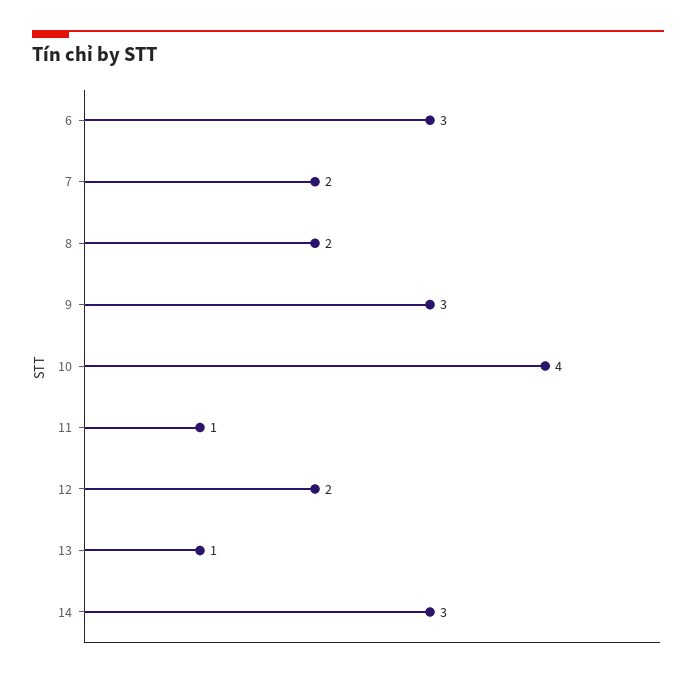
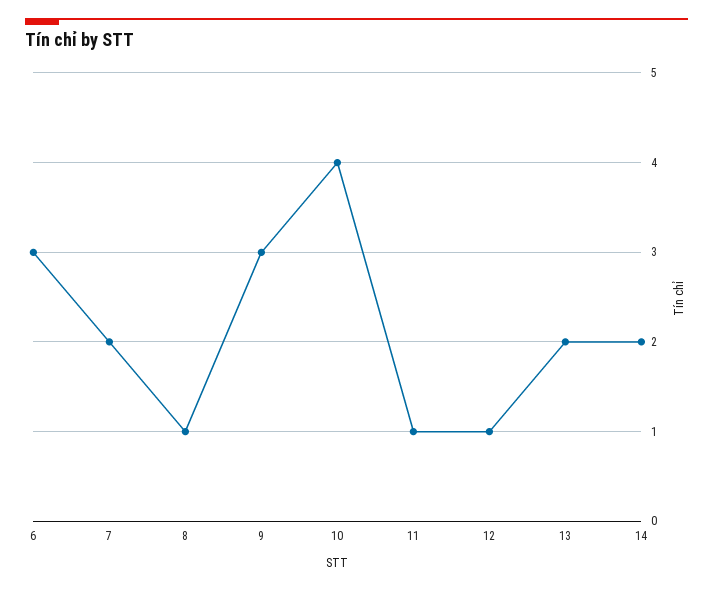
8: 2 -> 1
12: 2 -> 1
13: 1 -> 2
14: 3 -> 2

